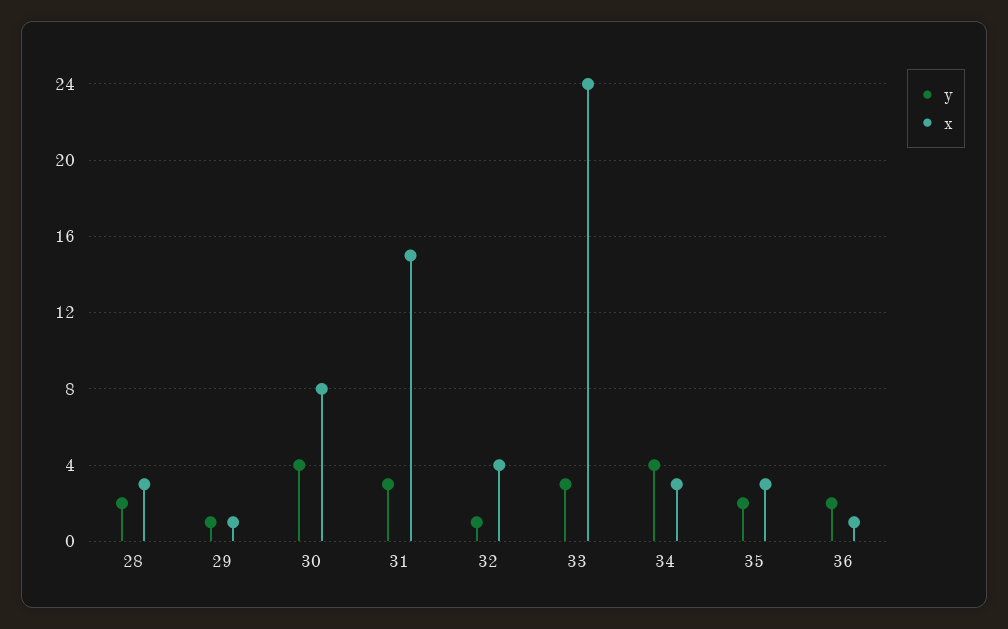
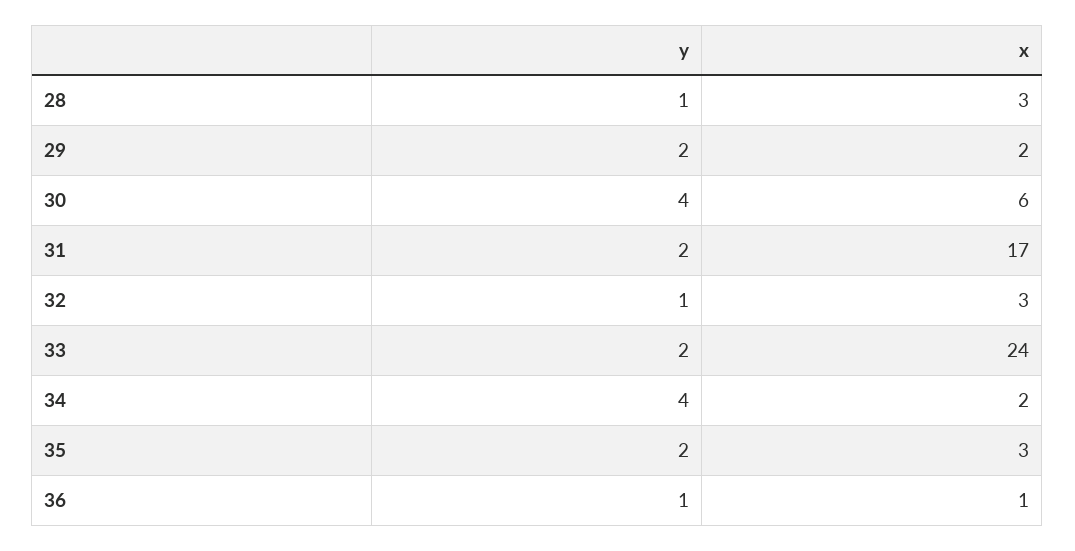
y, 28: 2 -> 1
y, 29: 1 -> 2
x, 29: 1 -> 2
x, 30: 8 -> 6
y, 31: 3 -> 2
x, 31: 15 -> 17
x, 32: 4 -> 3
y, 33: 3 -> 2
x, 34: 3 -> 2
y, 36: 2 -> 1

